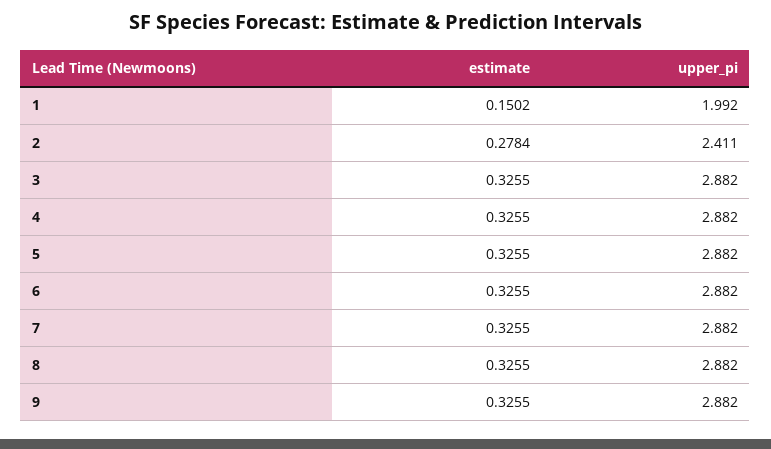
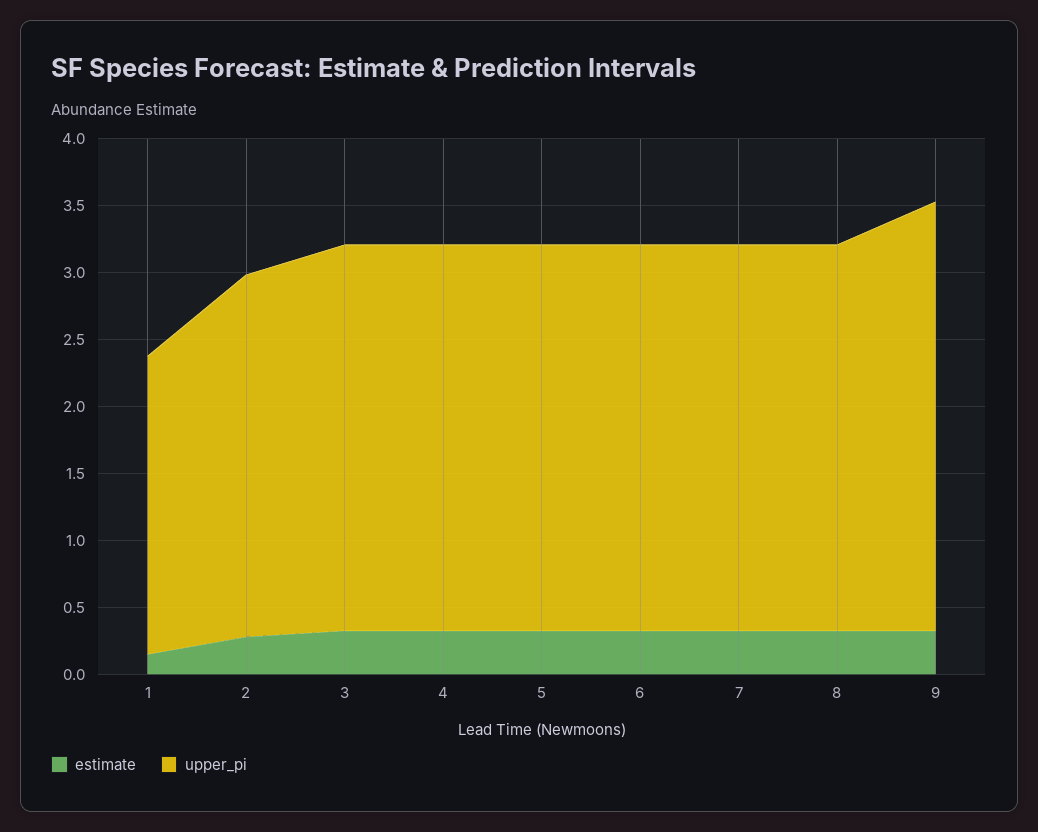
upper_pi, 1: 1.992 -> 2.2
upper_pi, 2: 2.411 -> 2.7
upper_pi, 9: 2.882 -> 3.2

